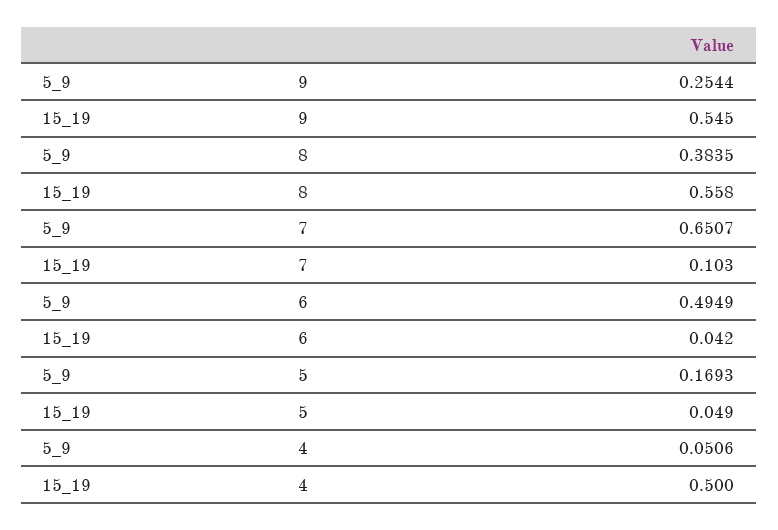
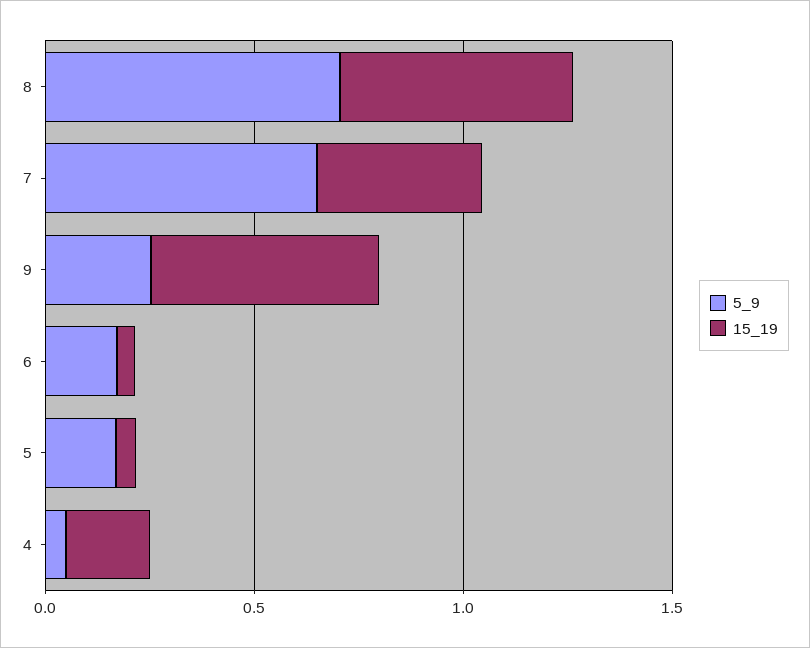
5_9, 8: 0.3835 -> 0.7
15_19, 7: 0.103 -> 0.4
5_9, 6: 0.4949 -> 0.2
15_19, 4: 0.5 -> 0.2

